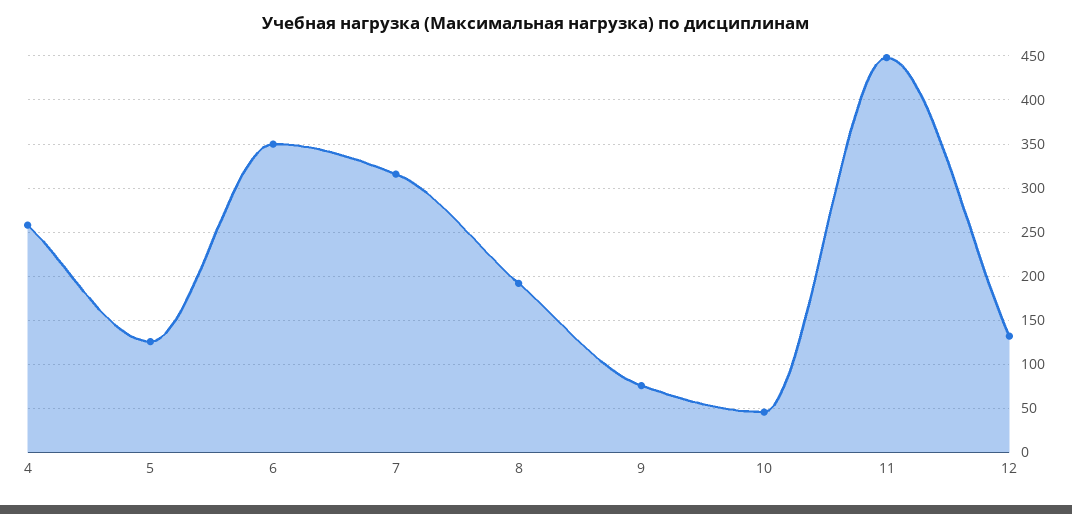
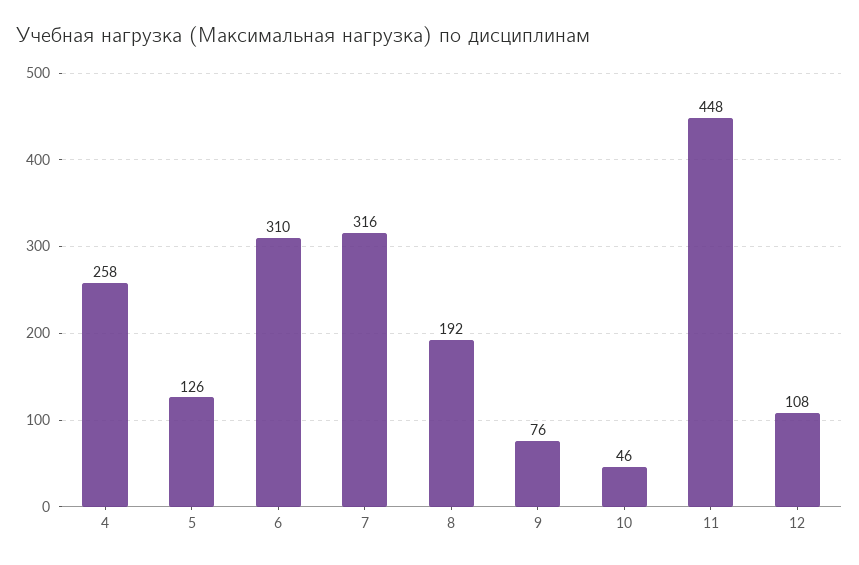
6: 350 -> 310
12: 130 -> 108

